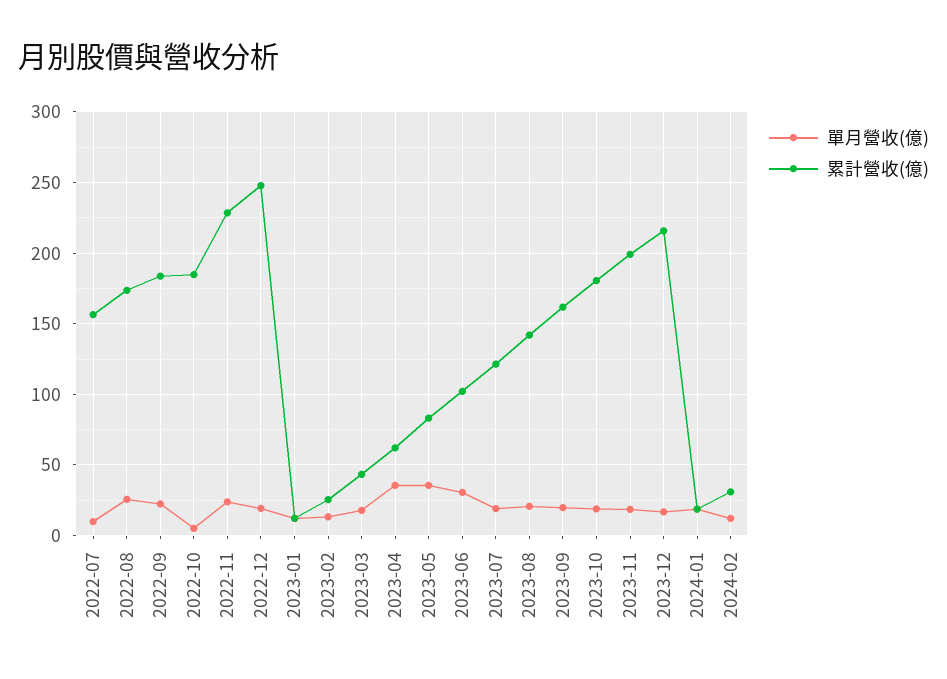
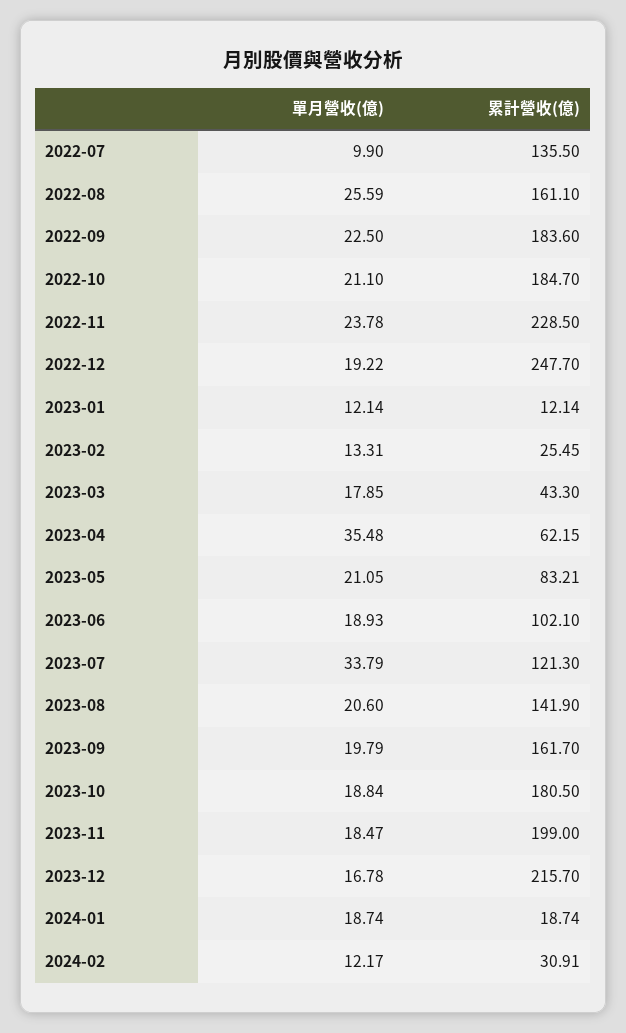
累計營收(億), 2022-07: 155 -> 135.5
累計營收(億), 2022-08: 175 -> 161.1
單月營收(億), 2022-10: 5 -> 21.1
單月營收(億), 2023-05: 35 -> 21.05
單月營收(億), 2023-06: 30 -> 18.93
單月營收(億), 2023-07: 20 -> 33.79

